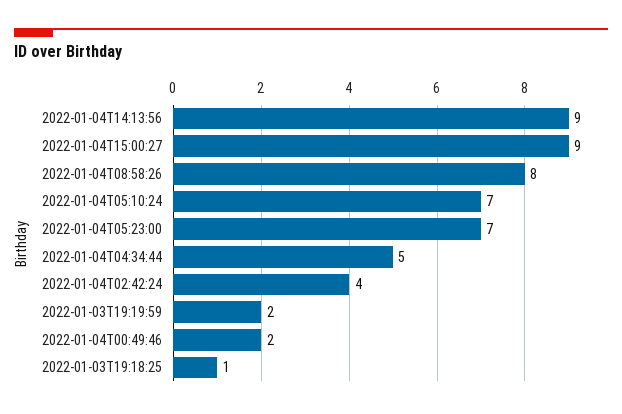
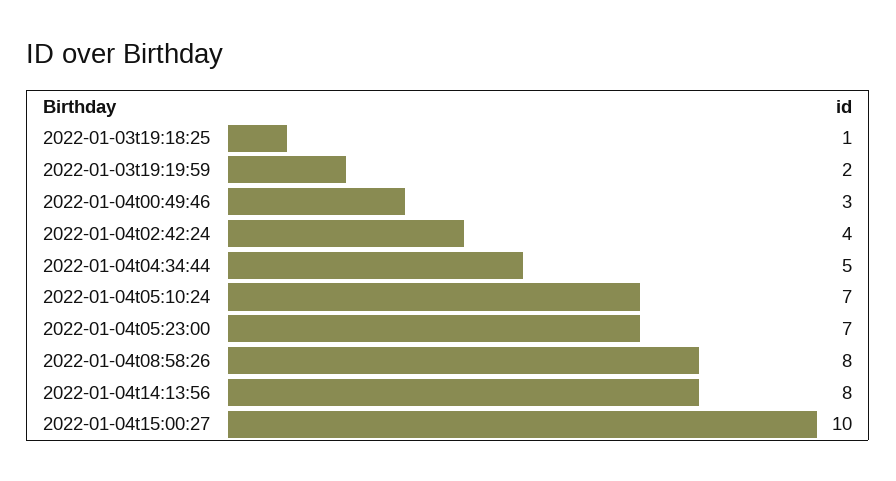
2022-01-04T14:13:56: 9 -> 8
2022-01-04T15:00:27: 9 -> 10
2022-01-04T00:49:46: 2 -> 3

